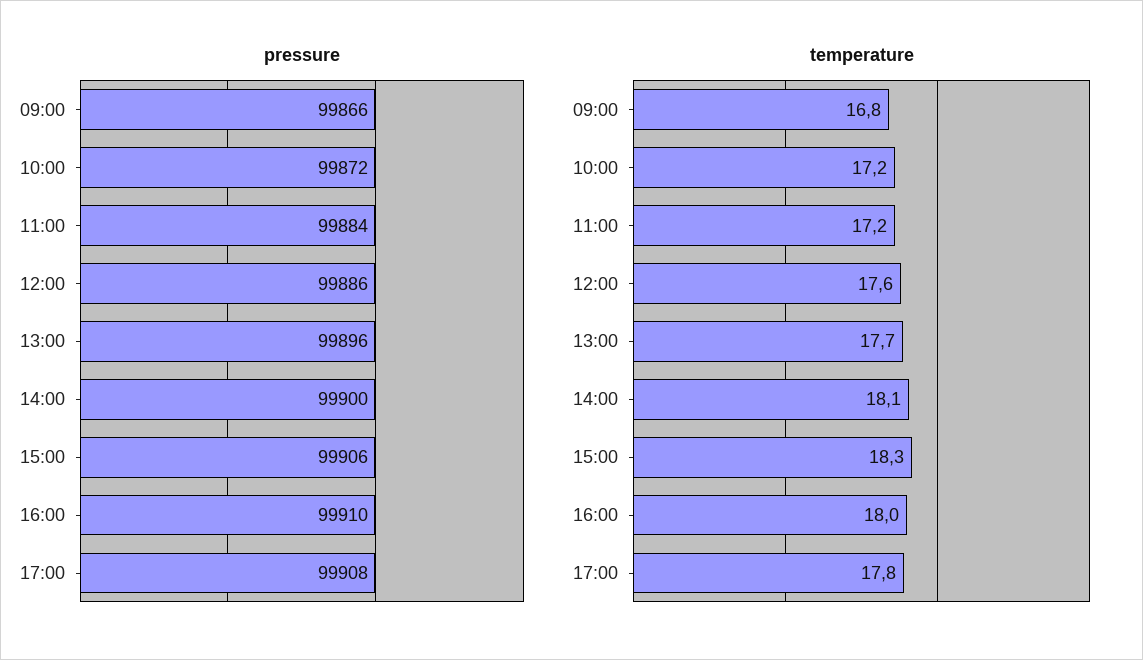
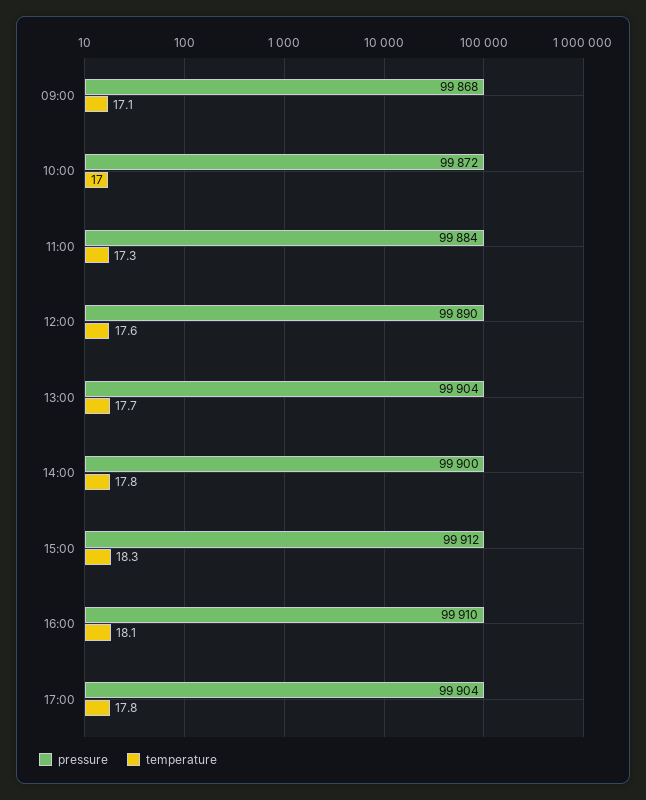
pressure, 09:00: 99866 -> 99868
pressure, 12:00: 99886 -> 99890
pressure, 13:00: 99896 -> 99904
pressure, 15:00: 99906 -> 99912
pressure, 17:00: 99908 -> 99904
temperature, 09:00: 16.8 -> 17.1
temperature, 10:00: 17.2 -> 17
temperature, 11:00: 17.2 -> 17.3
temperature, 14:00: 18.1 -> 17.8
temperature, 16:00: 18 -> 18.1

